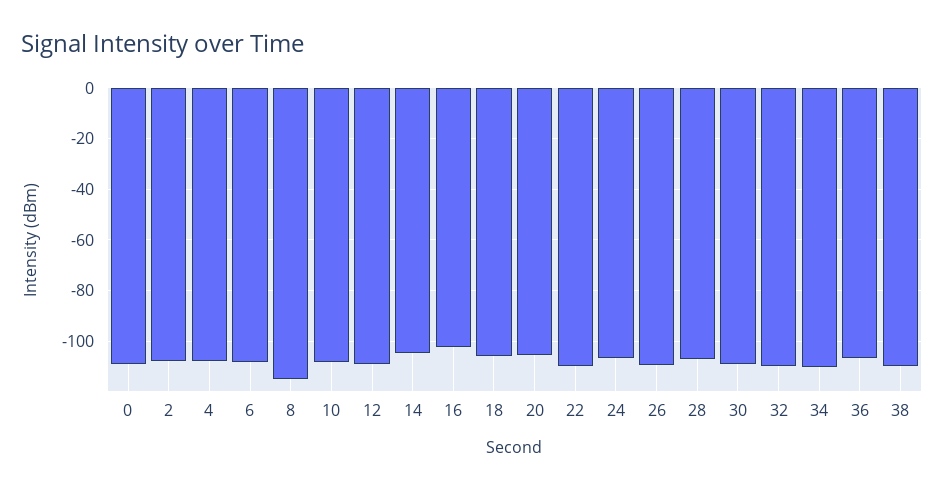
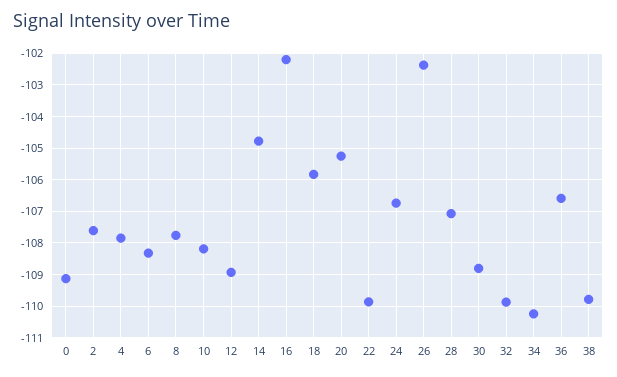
8: -115 -> -107.8
26: -110 -> -102.4

